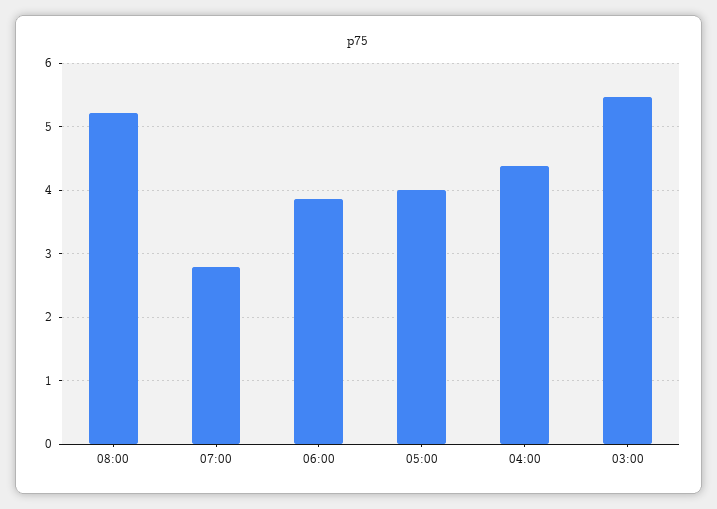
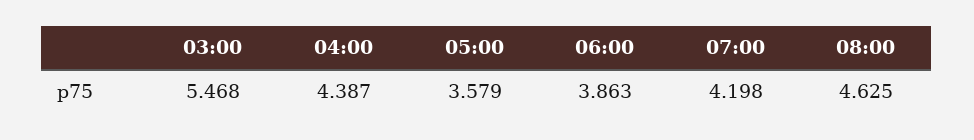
08:00: 5.2 -> 4.625
07:00: 2.8 -> 4.198
05:00: 4 -> 3.579

